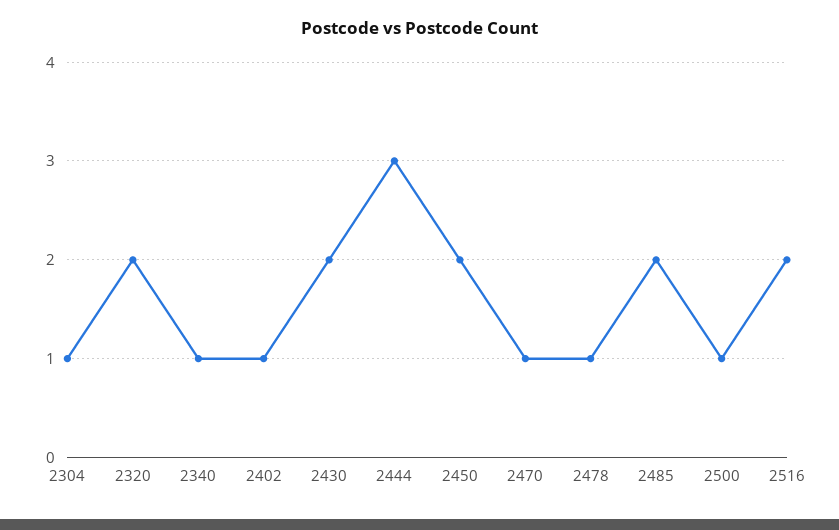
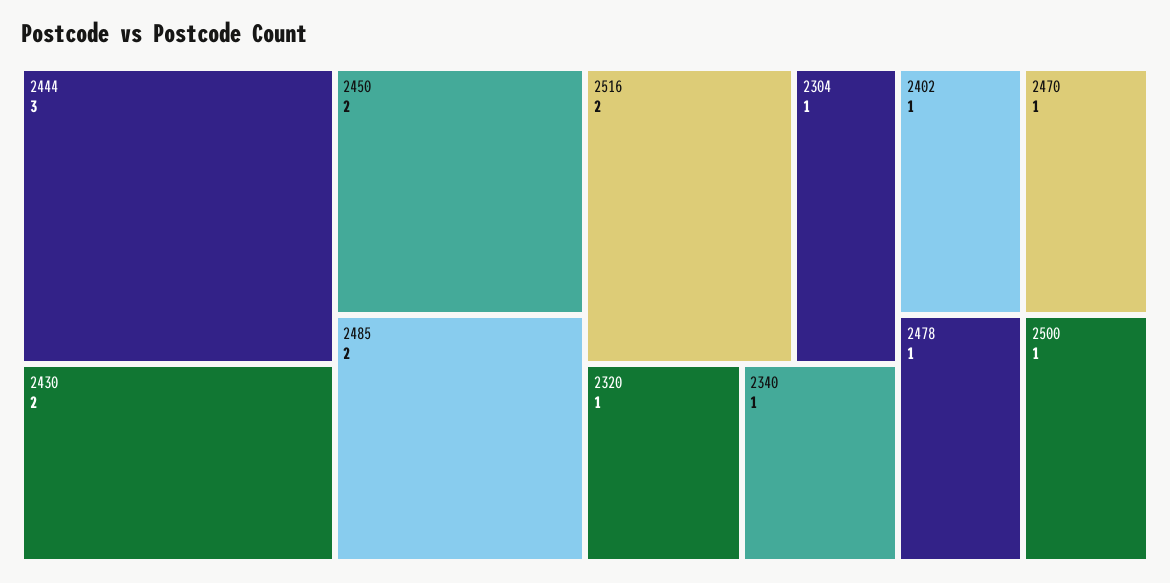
2320: 2 -> 1

